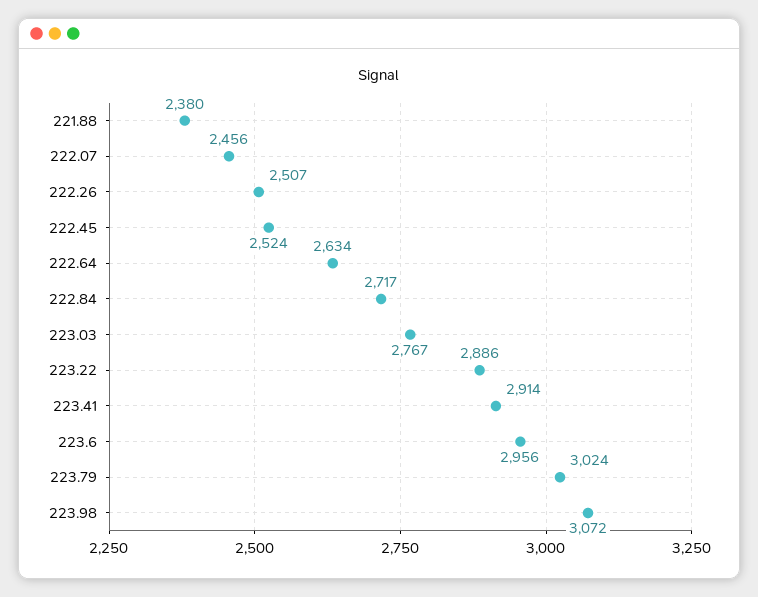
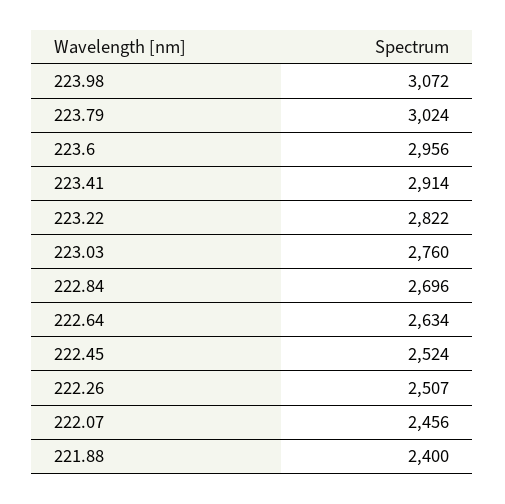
221.88: 2380 -> 2400
222.84: 2717 -> 2696
223.03: 2767 -> 2760
223.22: 2886 -> 2822

